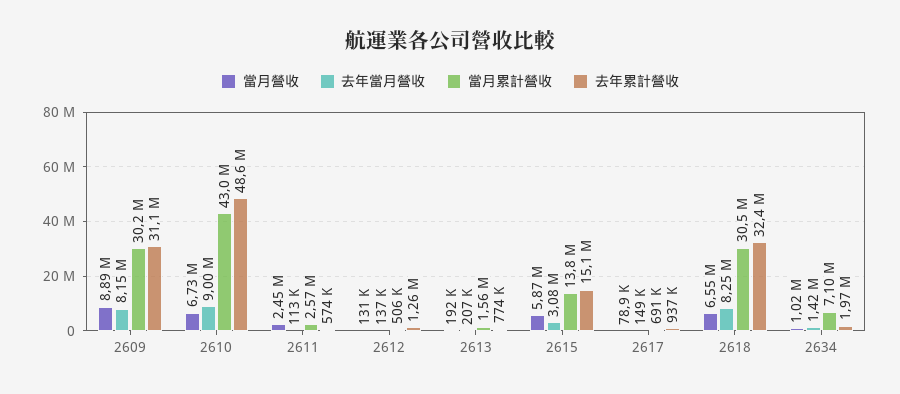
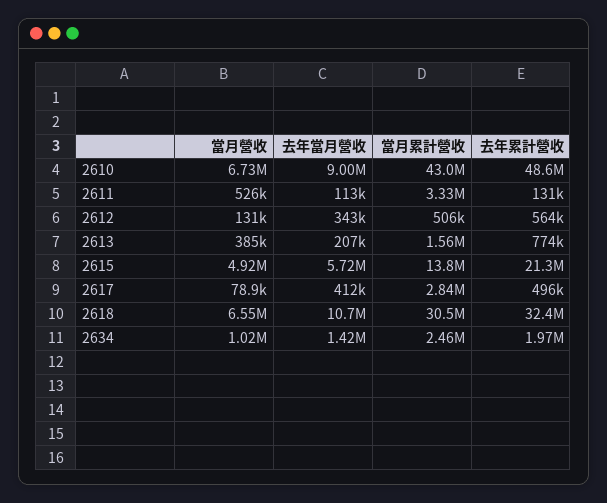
當月營收, 2609: 8890000 -> none
去年當月營收, 2609: 8150000 -> none
當月累計營收, 2609: 30200000 -> none
去年累計營收, 2609: 31100000 -> none
當月營收, 2611: 2450000 -> 526000
當月累計營收, 2611: 2570000 -> 3330000
去年累計營收, 2611: 574000 -> 131000
去年當月營收, 2612: 137000 -> 343000
去年累計營收, 2612: 1260000 -> 564000
當月營收, 2613: 192000 -> 385000
當月營收, 2615: 5870000 -> 4920000
去年當月營收, 2615: 3080000 -> 5720000
去年累計營收, 2615: 15100000 -> 21300000
去年當月營收, 2617: 149000 -> 412000
當月累計營收, 2617: 691000 -> 2840000
去年累計營收, 2617: 937000 -> 496000
去年當月營收, 2618: 8250000 -> 10700000
當月累計營收, 2634: 7100000 -> 2460000

